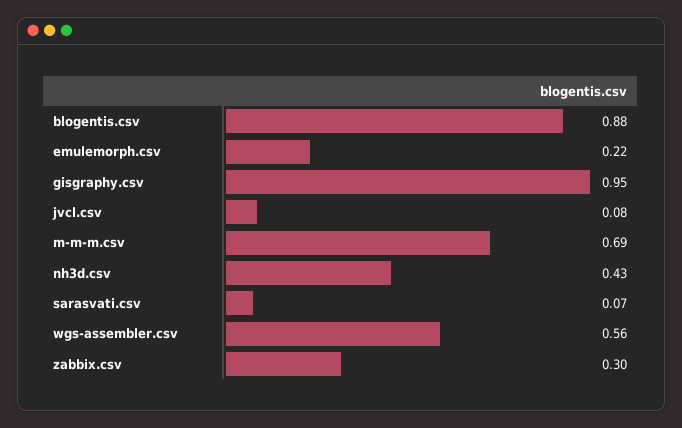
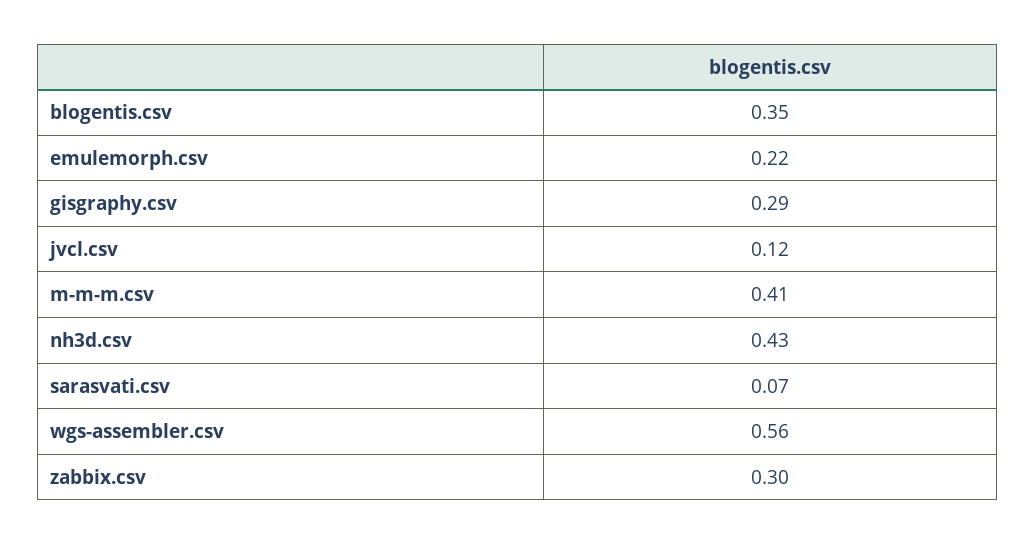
blogentis.csv: 0.88 -> 0.35
gisgraphy.csv: 0.95 -> 0.29
jvcl.csv: 0.08 -> 0.12
m-m-m.csv: 0.69 -> 0.41

